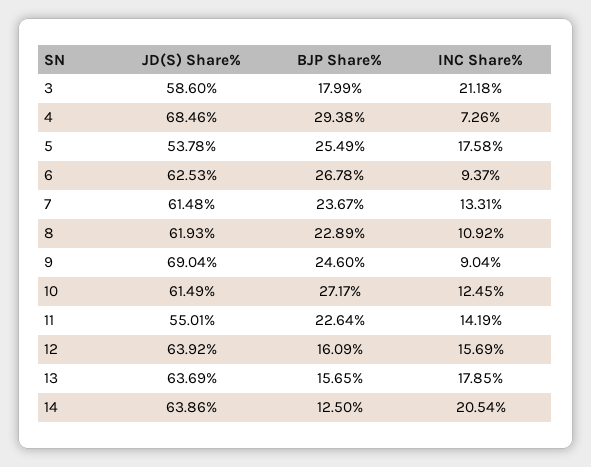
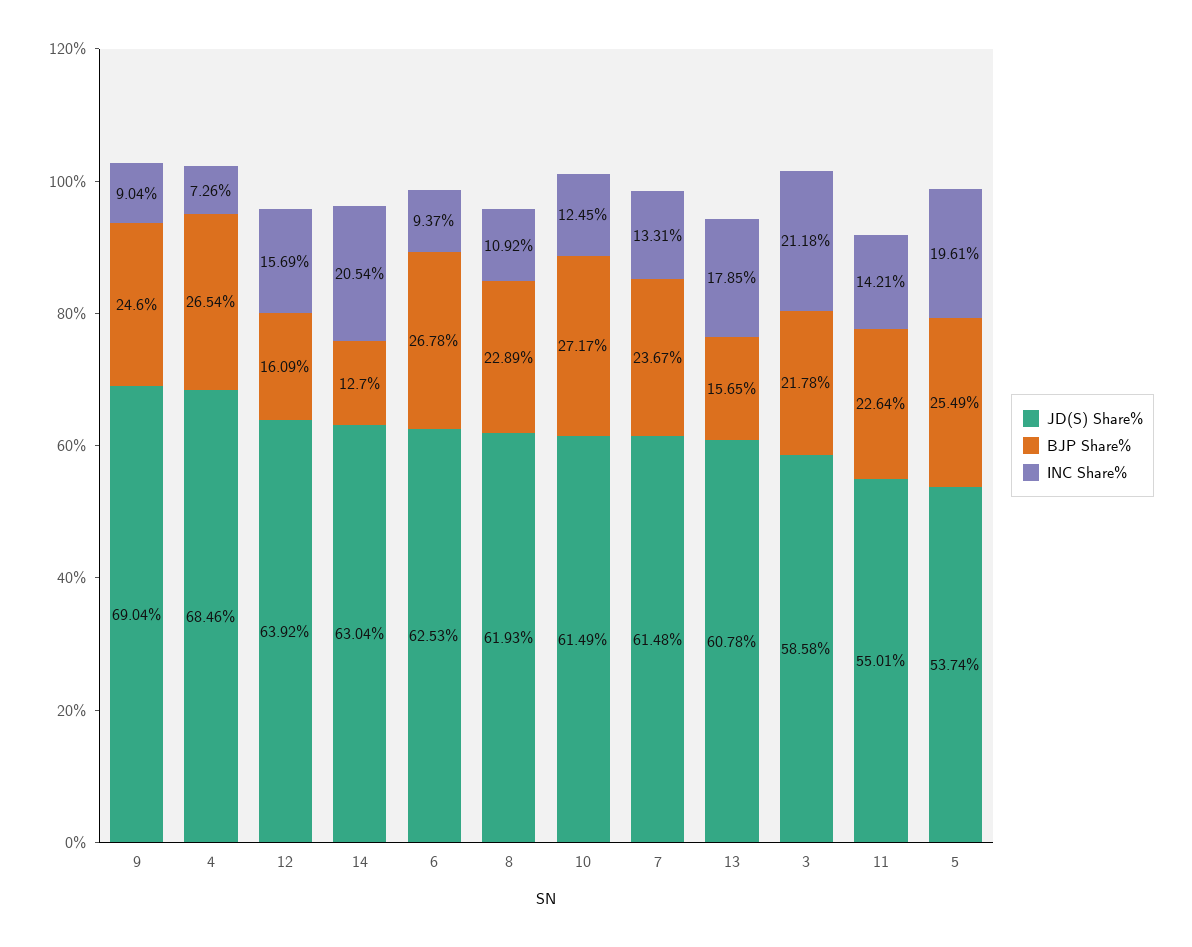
JD(S) Share%, 3: 58.6 -> 58.58
BJP Share%, 3: 17.99 -> 21.78
BJP Share%, 4: 29.38 -> 26.54
JD(S) Share%, 5: 53.78 -> 53.74
INC Share%, 5: 17.58 -> 19.61
INC Share%, 11: 14.19 -> 14.21
JD(S) Share%, 13: 63.69 -> 60.78
JD(S) Share%, 14: 63.86 -> 63.04
BJP Share%, 14: 12.5 -> 12.7

